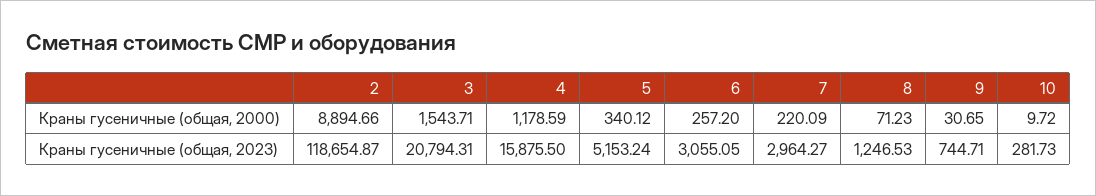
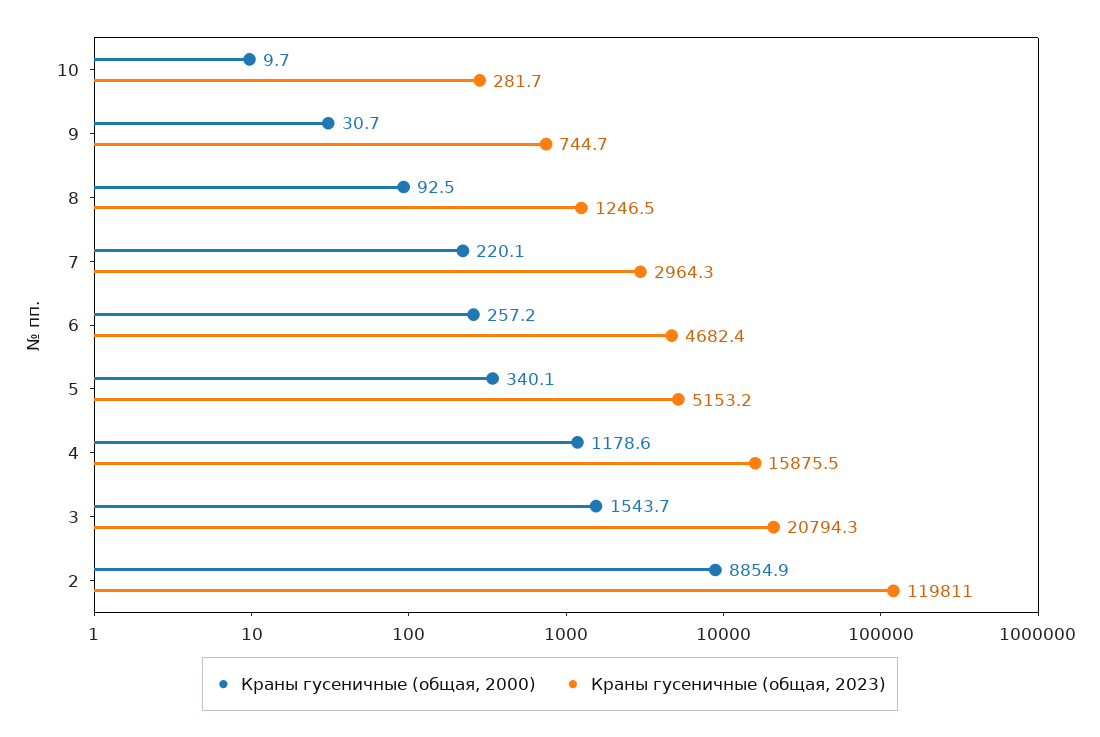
Краны гусеничные (общая, 2000), 2: 8894.66 -> 8854.9
Краны гусеничные (общая, 2000), 8: 71.23 -> 92.5
Краны гусеничные (общая, 2023), 2: 118654.87 -> 119811
Краны гусеничные (общая, 2023), 6: 3055.05 -> 4682.4

